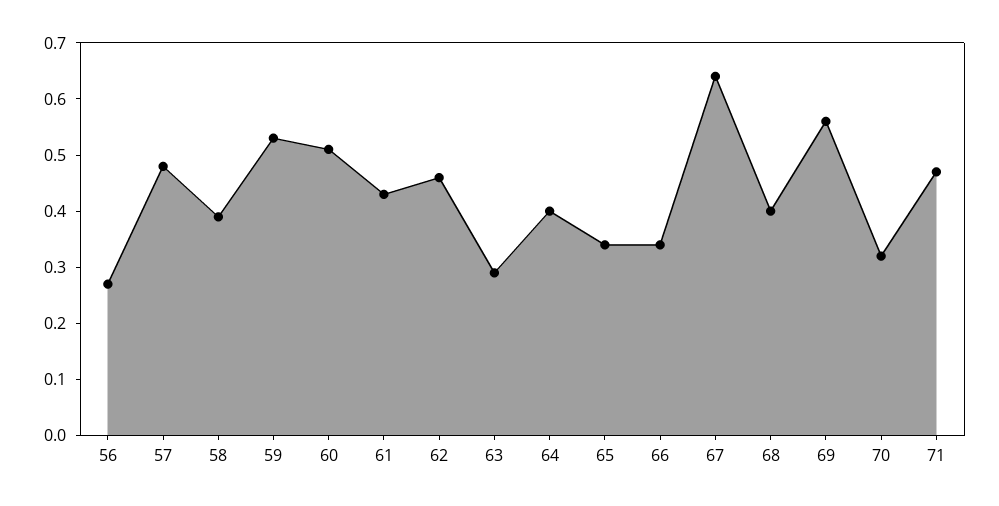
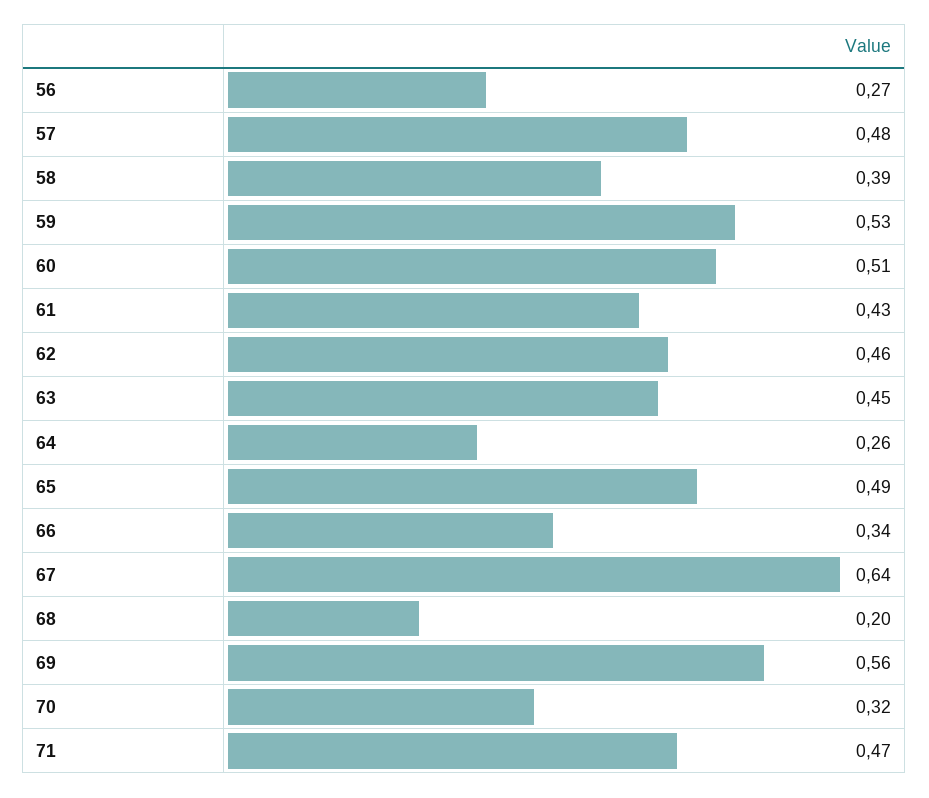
63: 0.3 -> 0.45
64: 0.4 -> 0.26
65: 0.35 -> 0.49
68: 0.4 -> 0.2

